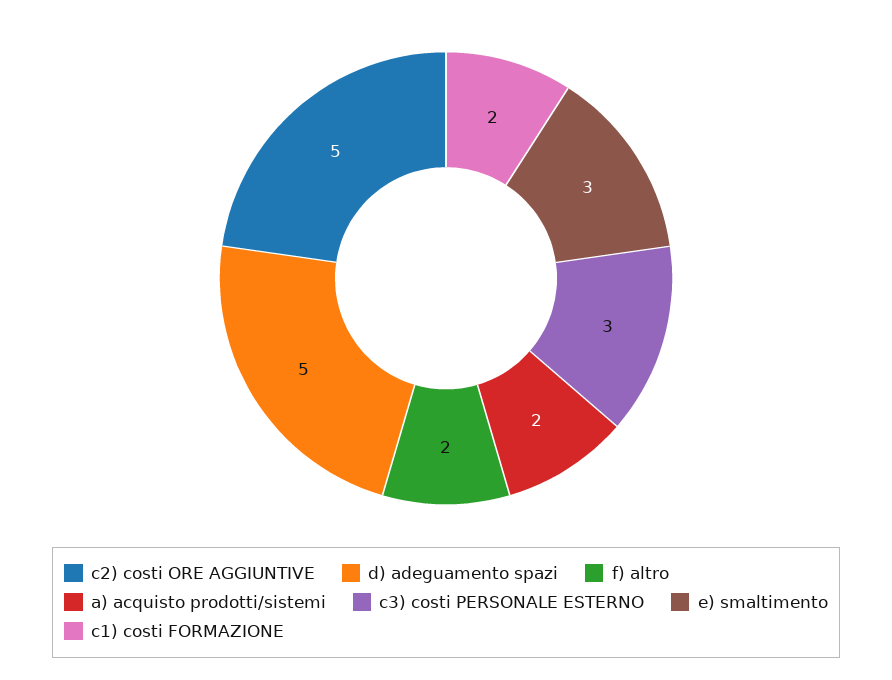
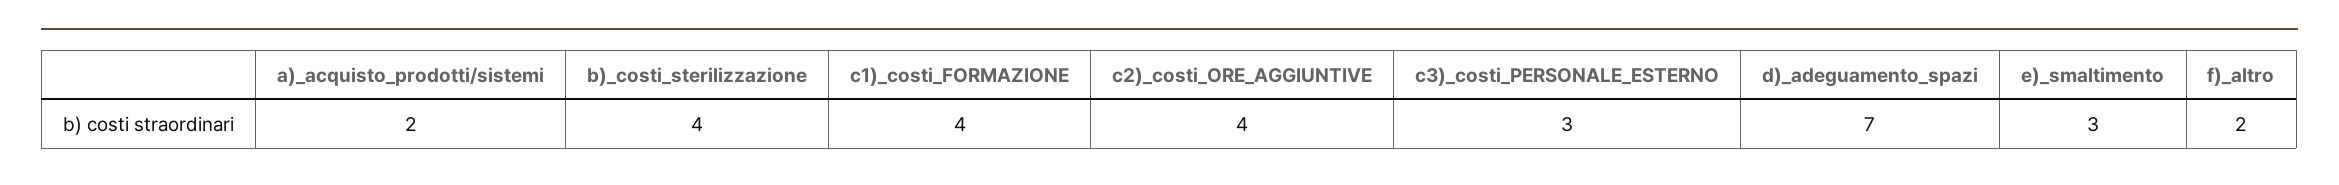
c2) costi ORE AGGIUNTIVE: 5 -> 4
d) adeguamento spazi: 5 -> 7
c1) costi FORMAZIONE: 2 -> 4
b)_costi_sterilizzazione: none -> 4

